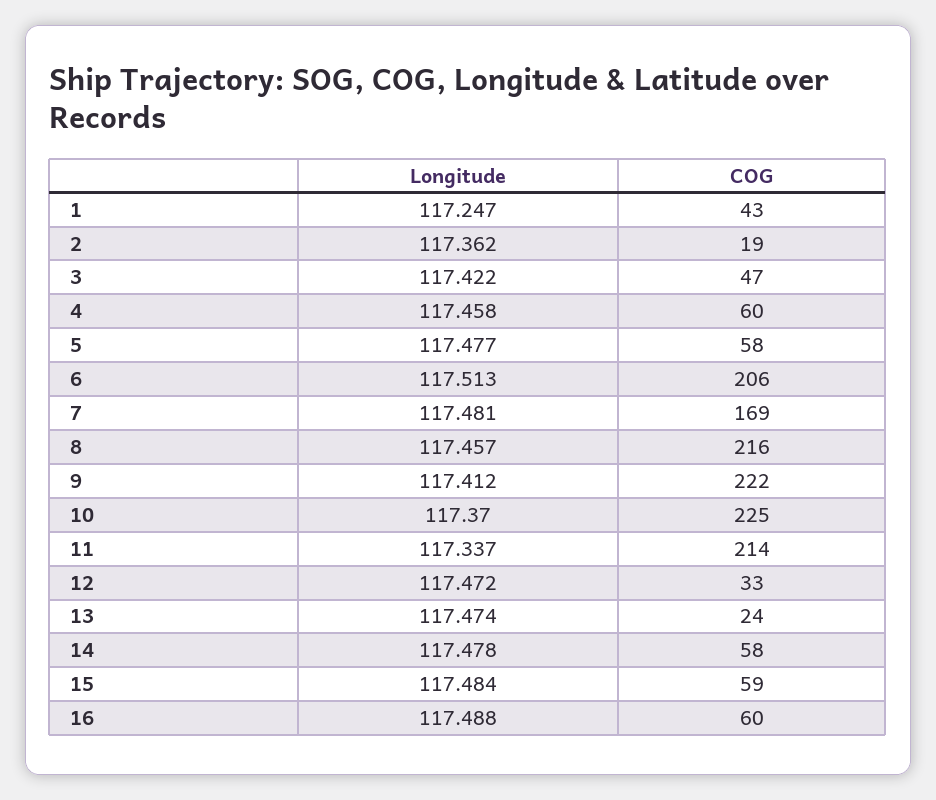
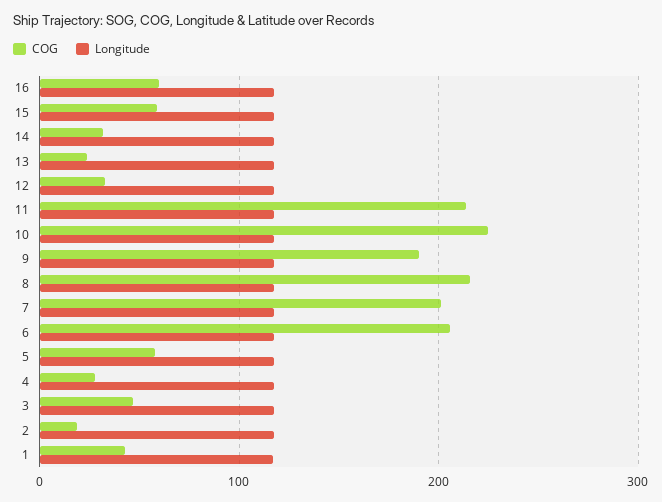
COG, 4: 60 -> 30
COG, 7: 169 -> 200
COG, 9: 222 -> 190
COG, 14: 58 -> 30

